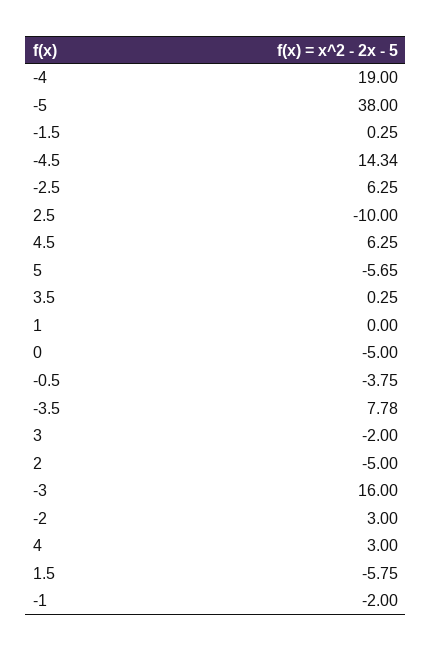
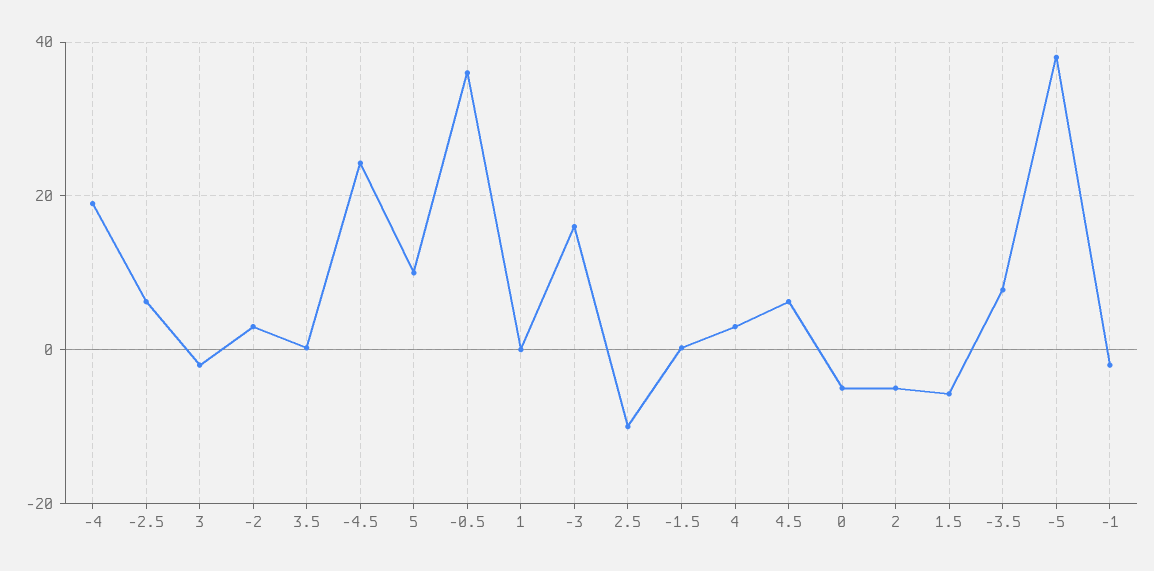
-4.5: 14.34 -> 24
5: -5.65 -> 10
-0.5: -3.75 -> 36

